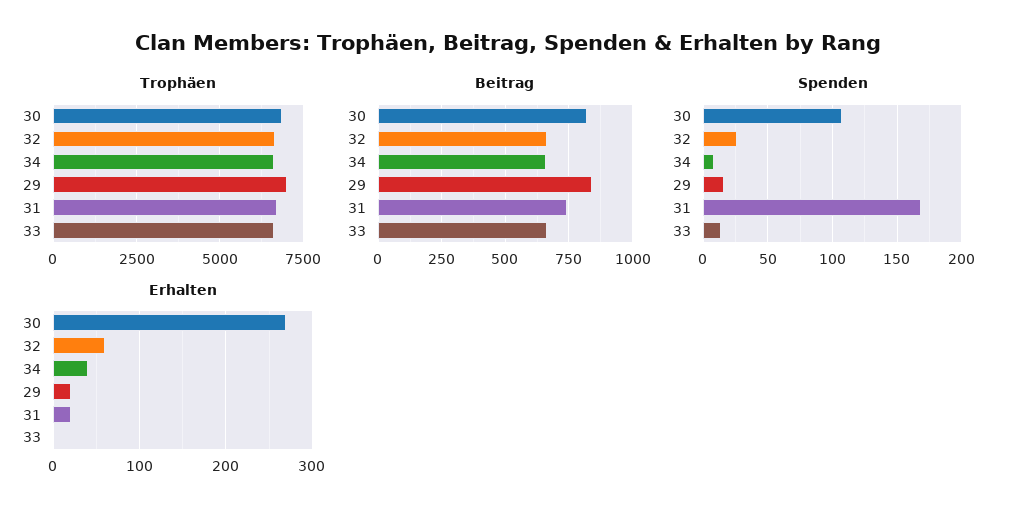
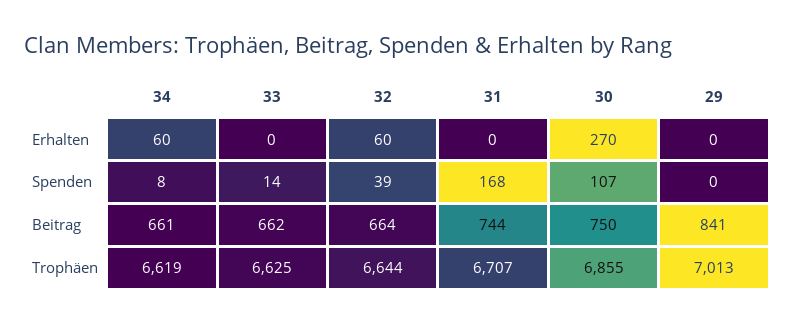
Beitrag, 30: 825 -> 750
Spenden, 32: 25 -> 39
Spenden, 29: 15 -> 0
Erhalten, 34: 40 -> 60
Erhalten, 29: 20 -> 0
Erhalten, 31: 20 -> 0

